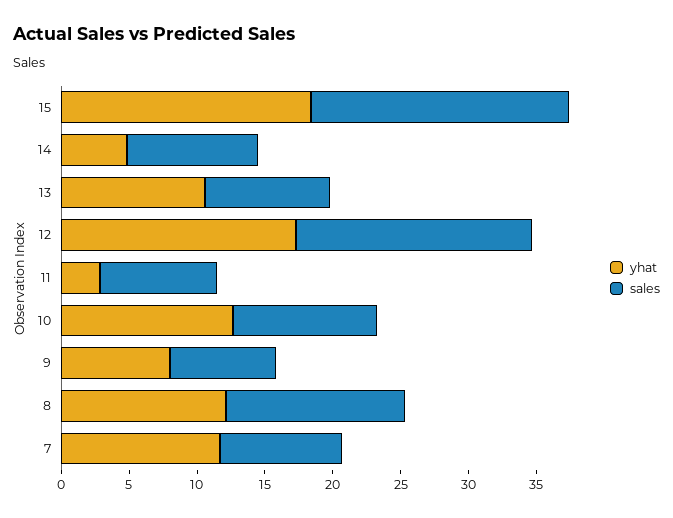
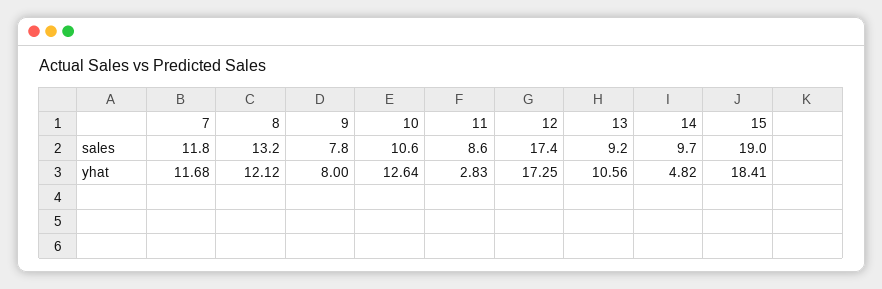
sales, 7: 9 -> 11.8

